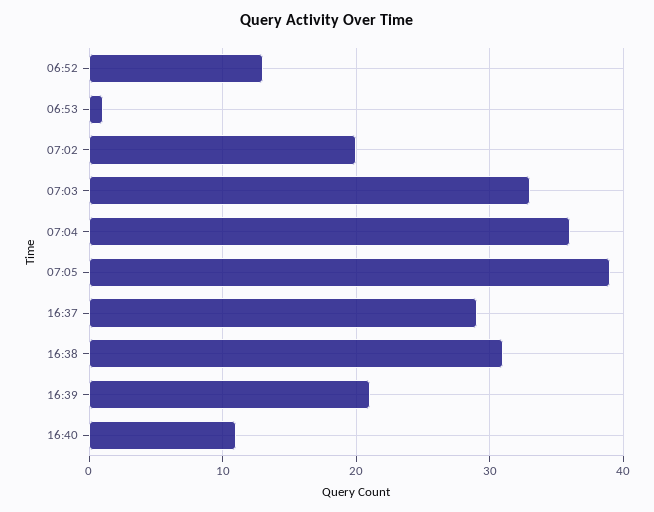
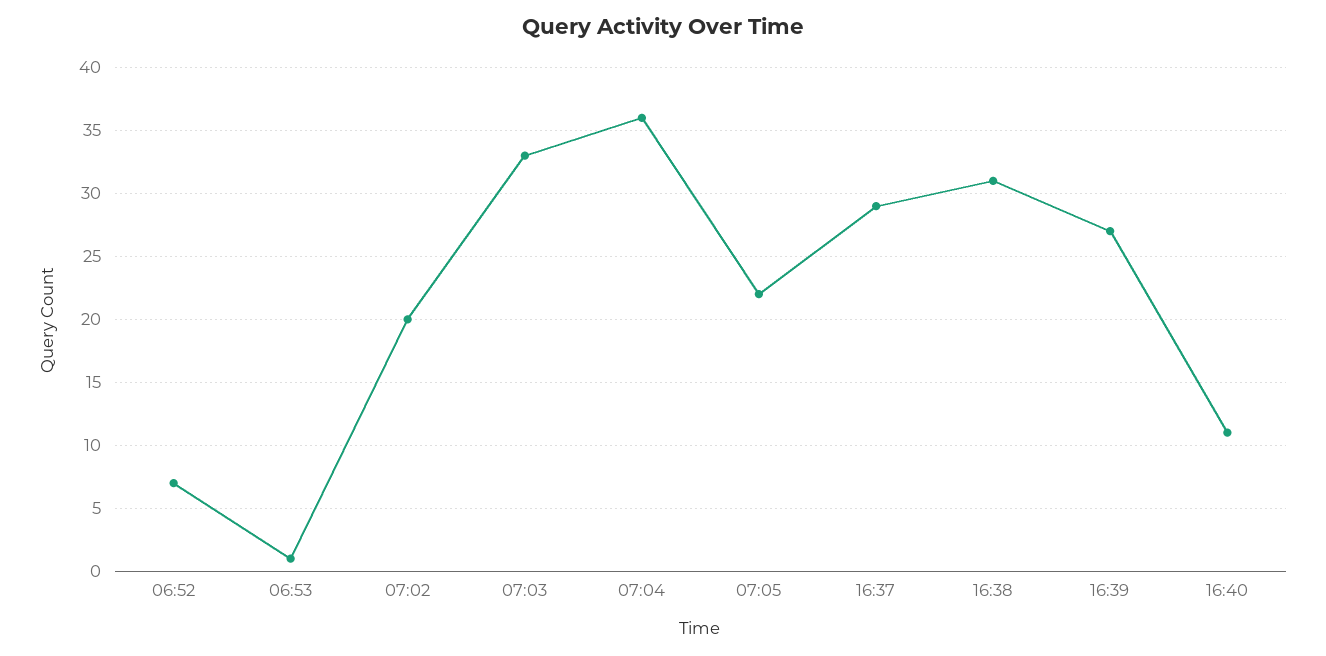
06:52: 13 -> 7
07:05: 39 -> 22
16:39: 21 -> 27

